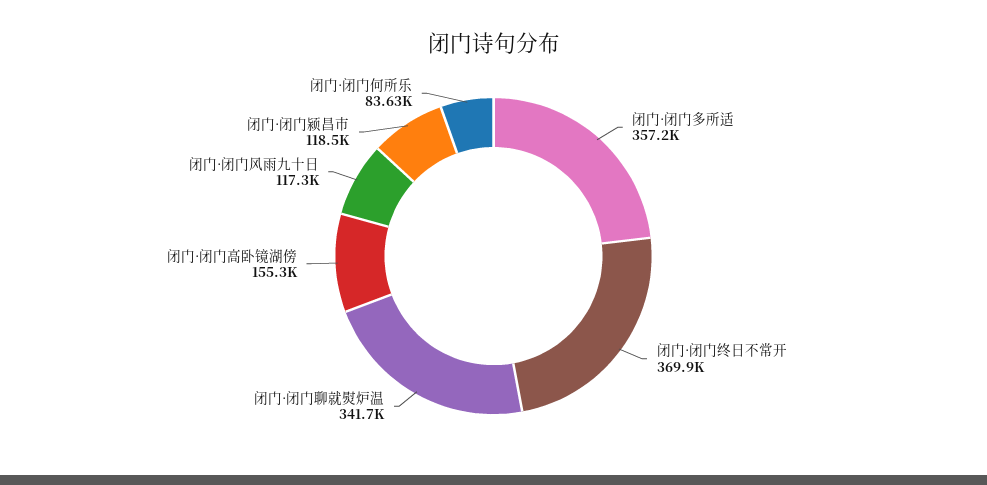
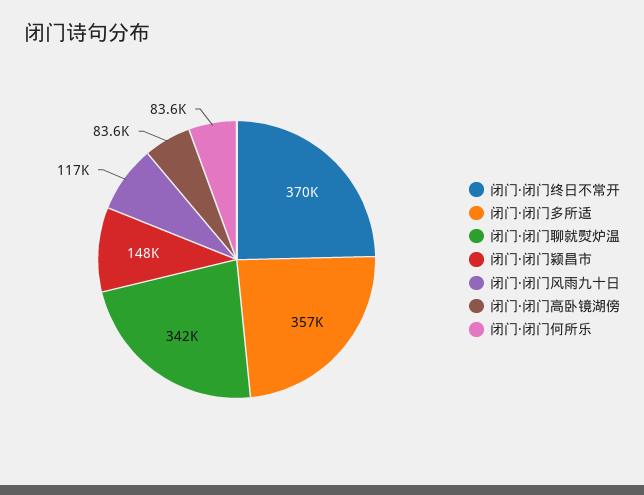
闭门·闭门高卧镜湖傍: 155300 -> 83600
闭门·闭门颍昌市: 118500 -> 148000

